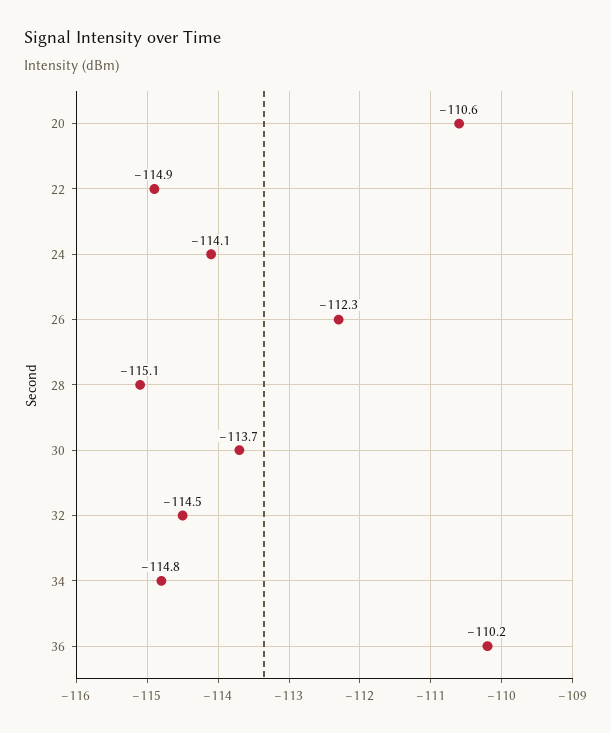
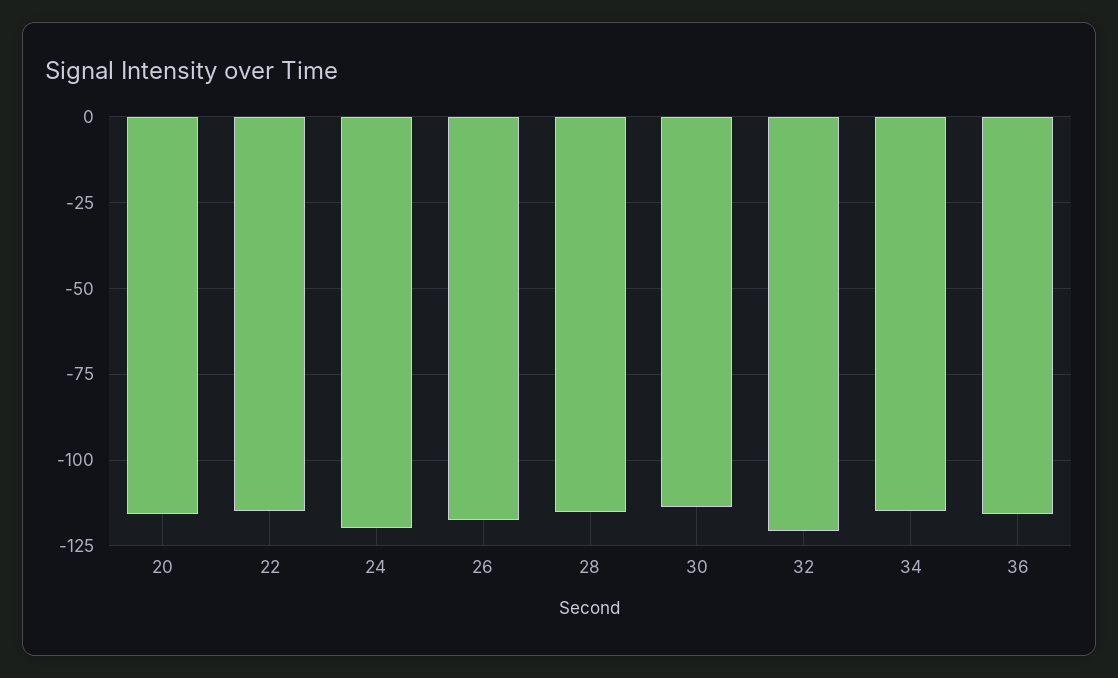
20: -110.6 -> -115
24: -114.1 -> -120
26: -112.3 -> -117.5
32: -114.5 -> -120
36: -110.2 -> -115

